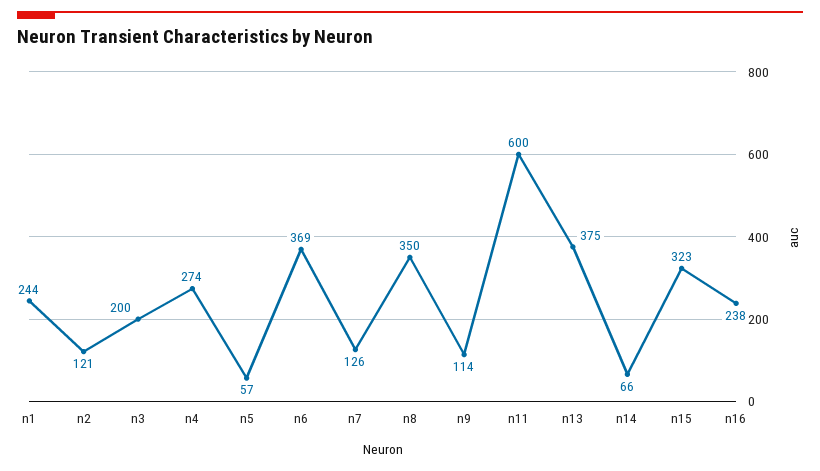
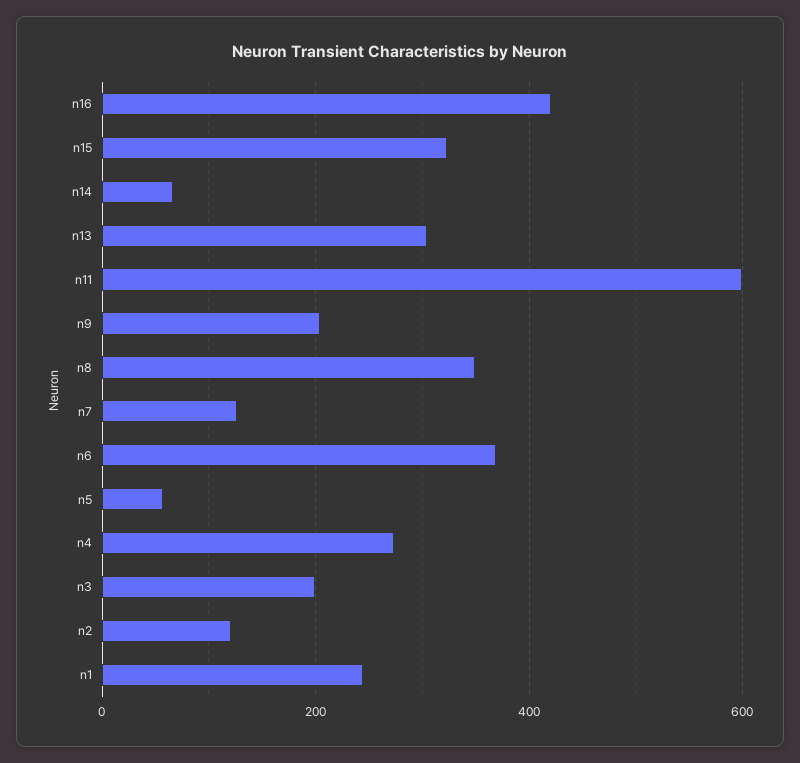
n9: 114 -> 200
n13: 375 -> 300
n16: 238 -> 420

